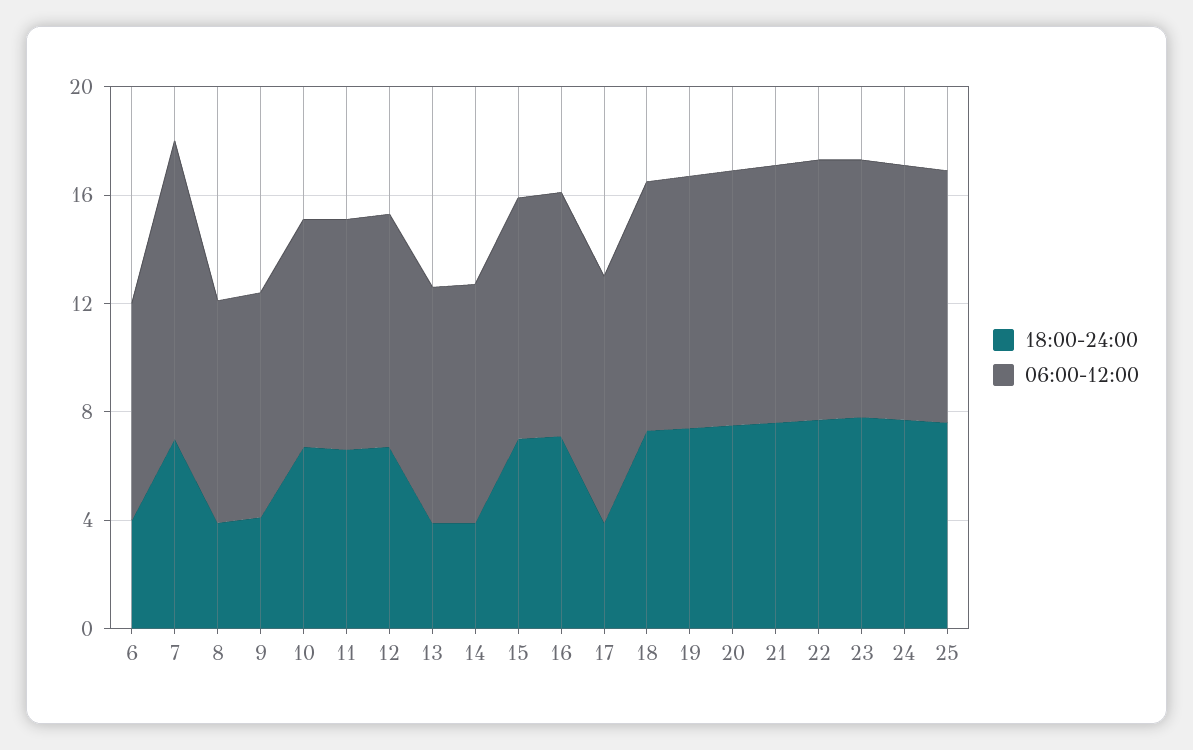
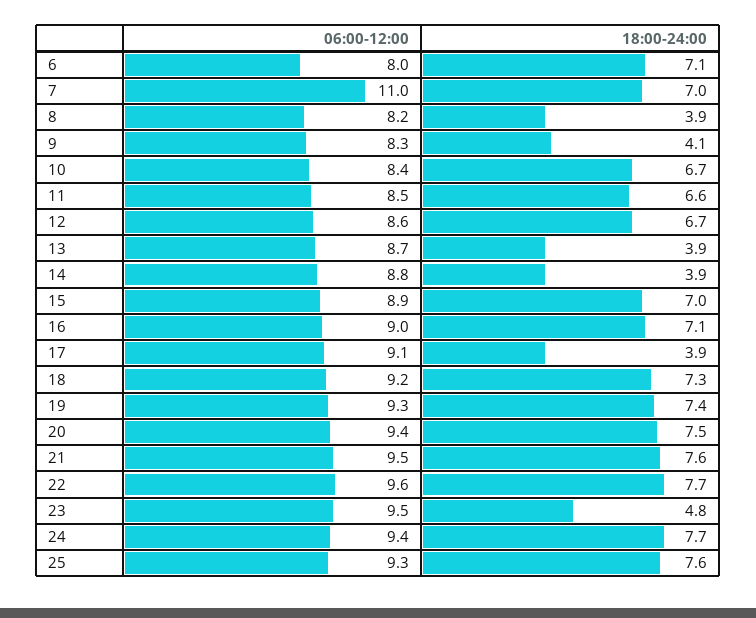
18:00-24:00, 6: 4 -> 7.1
18:00-24:00, 23: 8 -> 4.8

